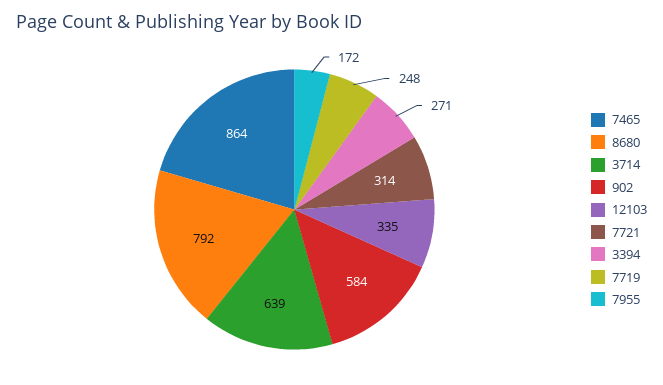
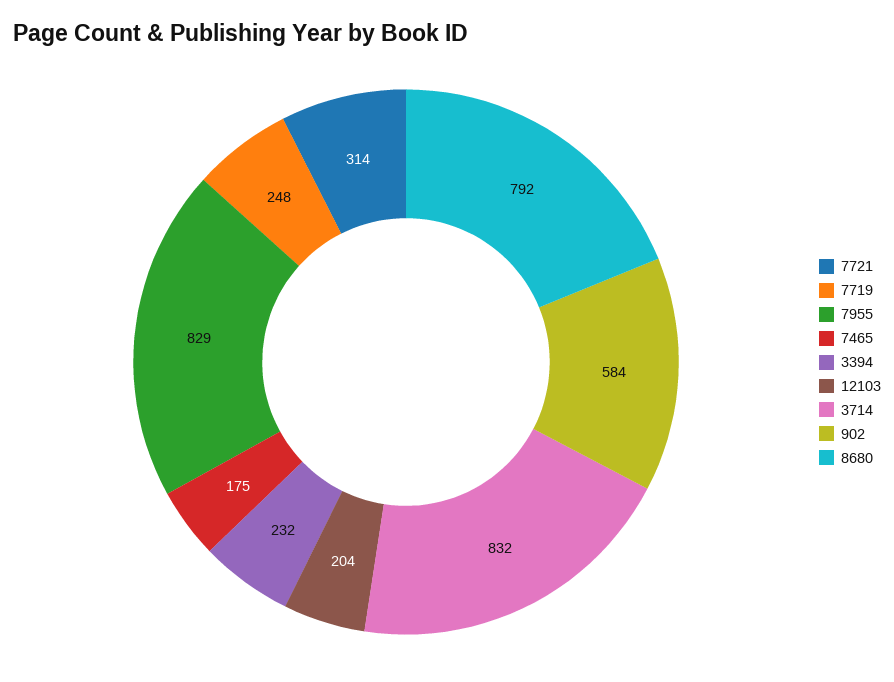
7465: 864 -> 175
3714: 639 -> 832
12103: 335 -> 204
3394: 271 -> 232
7955: 172 -> 829

